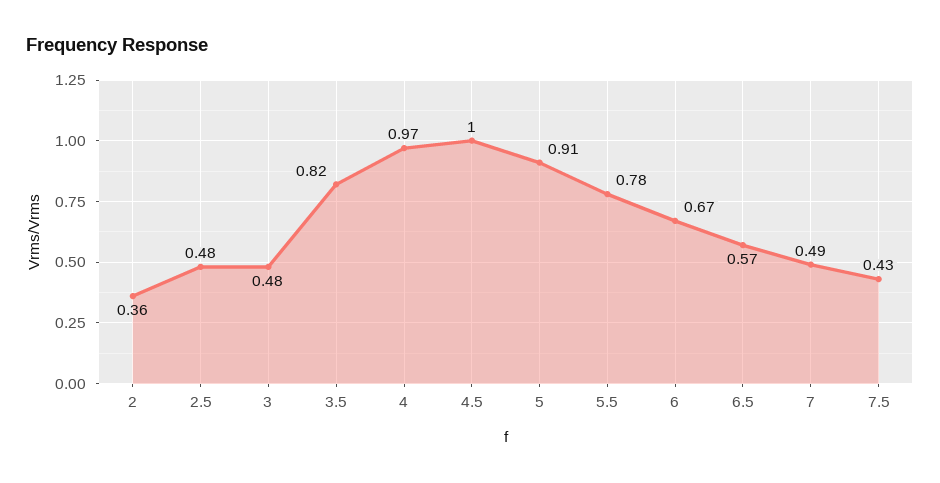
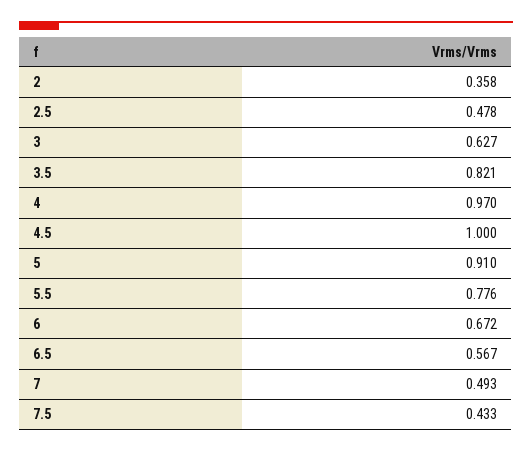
3: 0.48 -> 0.627

